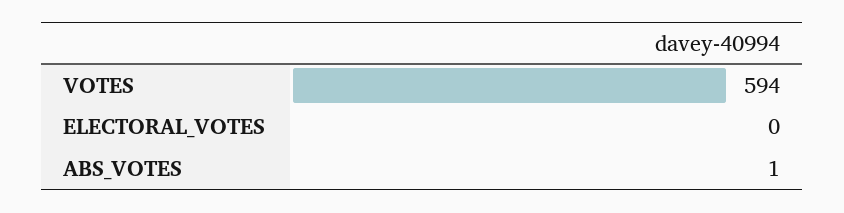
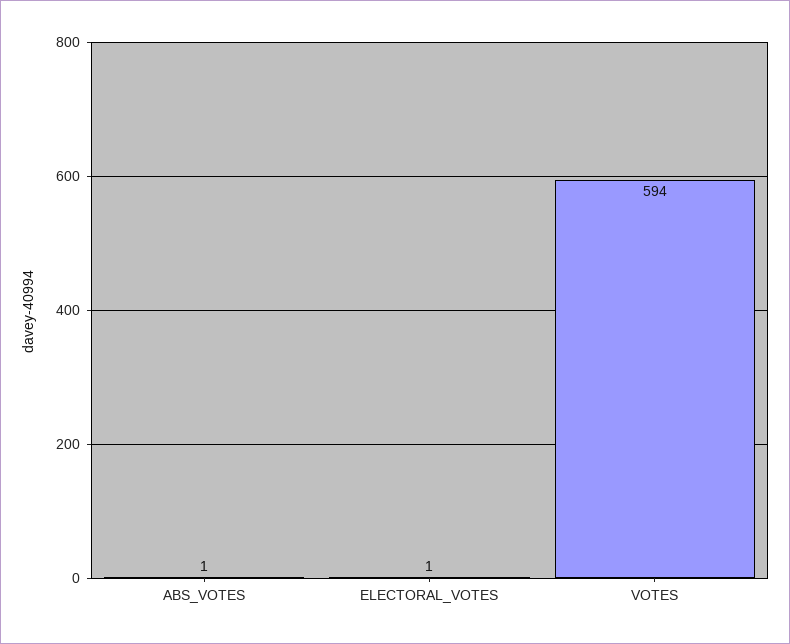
ELECTORAL_VOTES: 0 -> 1

